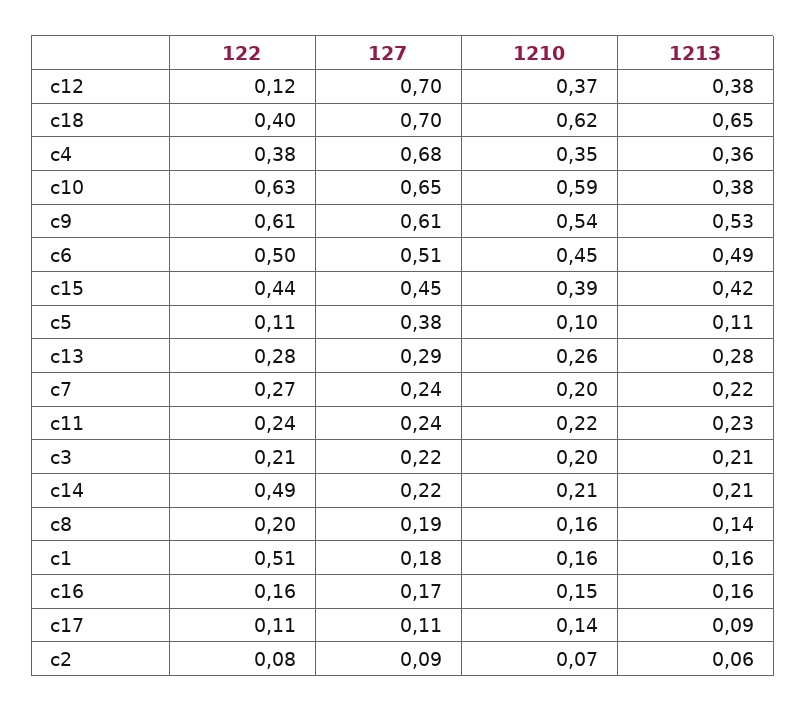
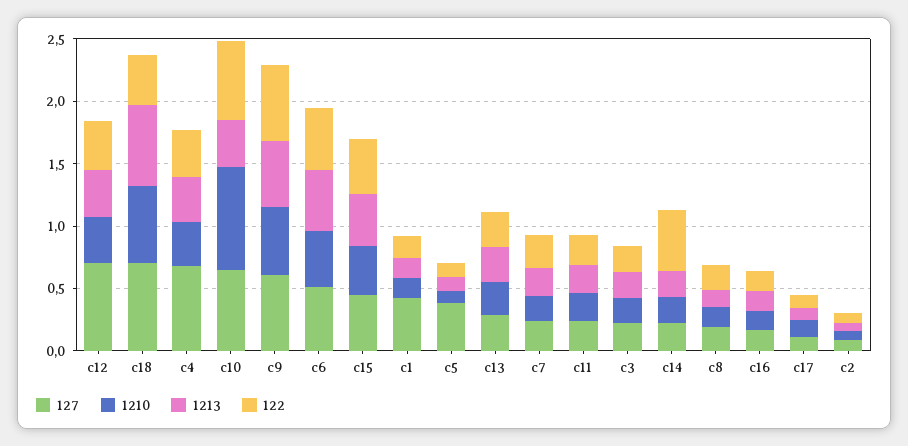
122, c12: 0.12 -> 0.4
1210, c10: 0.59 -> 0.8
122, c1: 0.51 -> 0.2
127, c1: 0.18 -> 0.4

